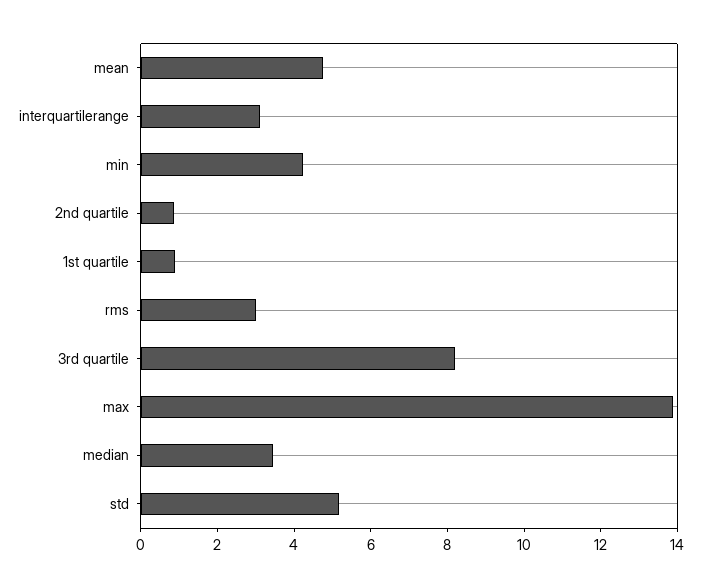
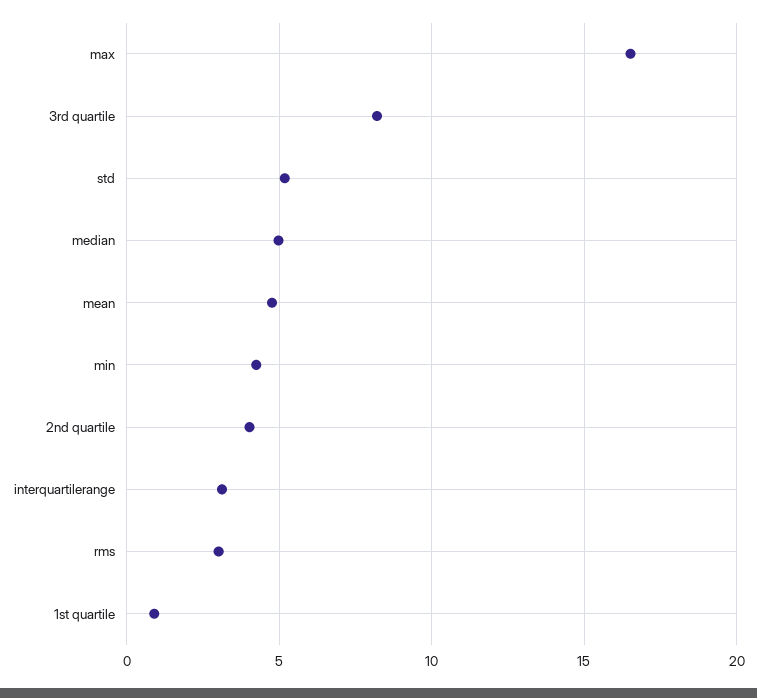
2nd quartile: 1 -> 4
max: 14 -> 16.5
median: 3.5 -> 5

